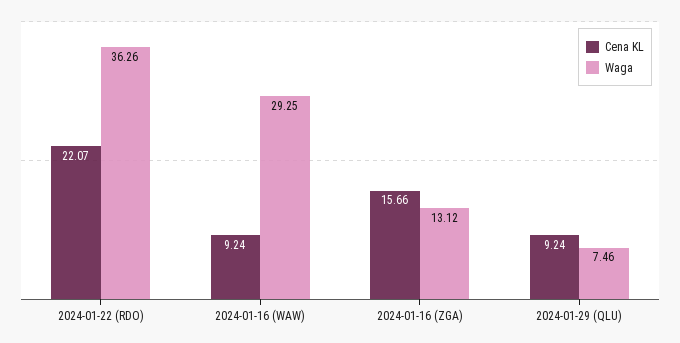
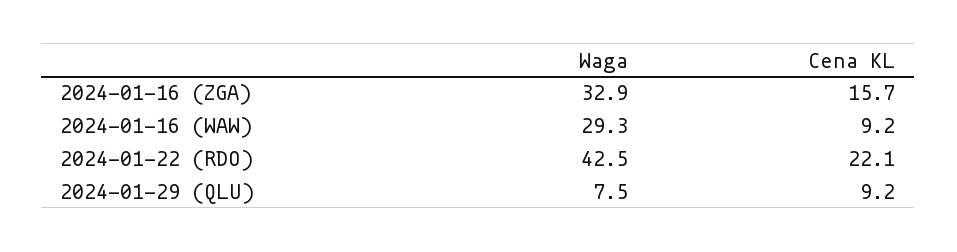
Waga, 2024-01-22 (RDO): 36.26 -> 42.5
Waga, 2024-01-16 (ZGA): 13.12 -> 32.9

